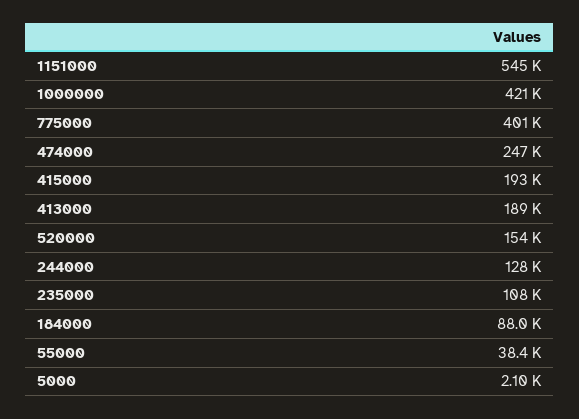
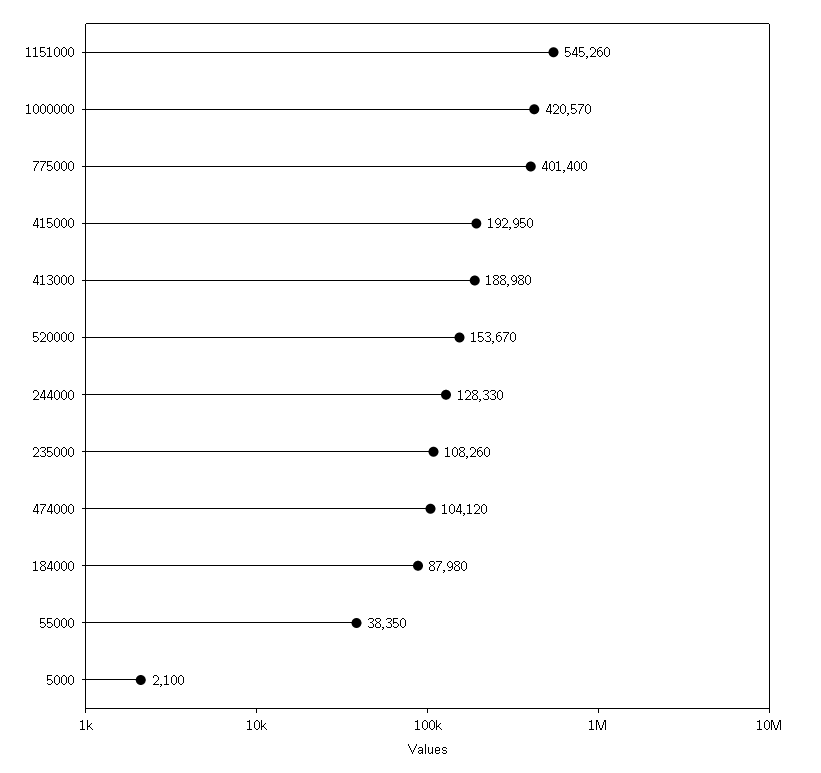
474000: 247000 -> 104120

